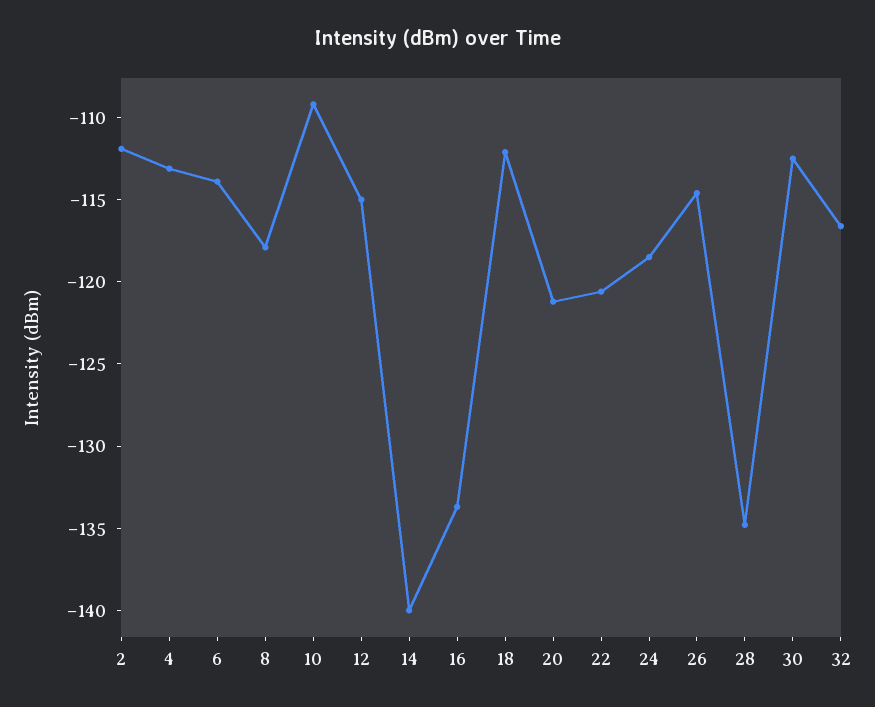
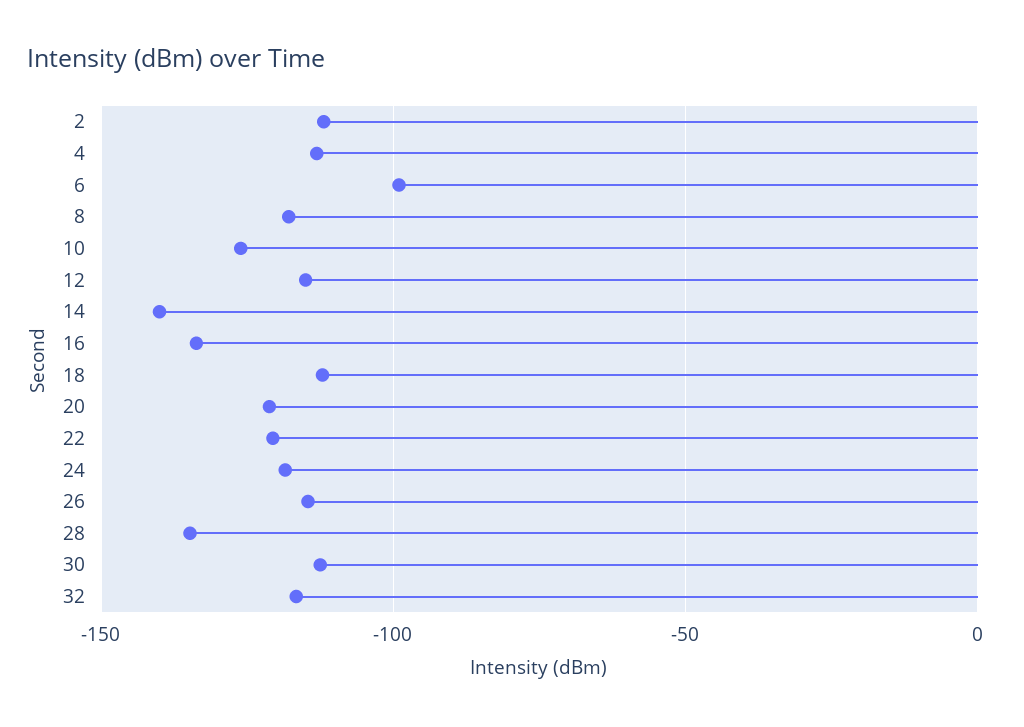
6: -114 -> -100
10: -109 -> -125

